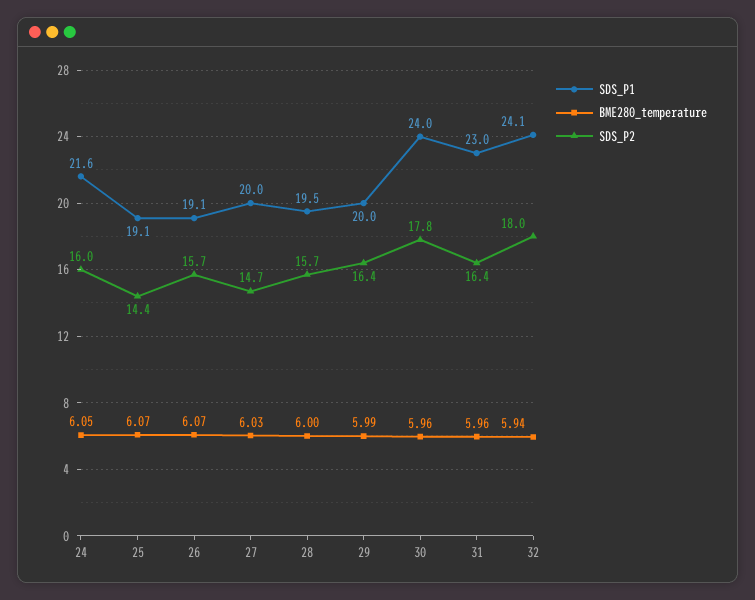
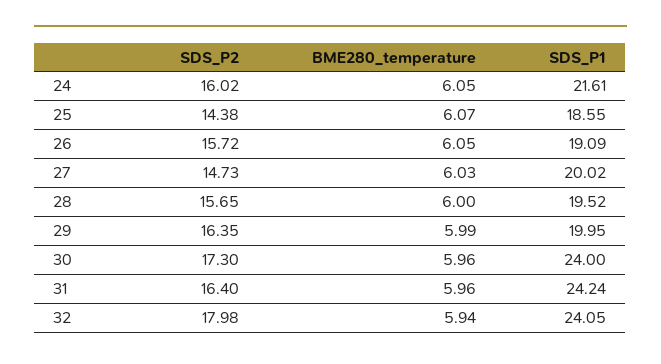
SDS_P1, 25: 19.1 -> 18.55
BME280_temperature, 26: 6.07 -> 6.05
SDS_P2, 30: 17.8 -> 17.3
SDS_P1, 31: 23 -> 24.24

